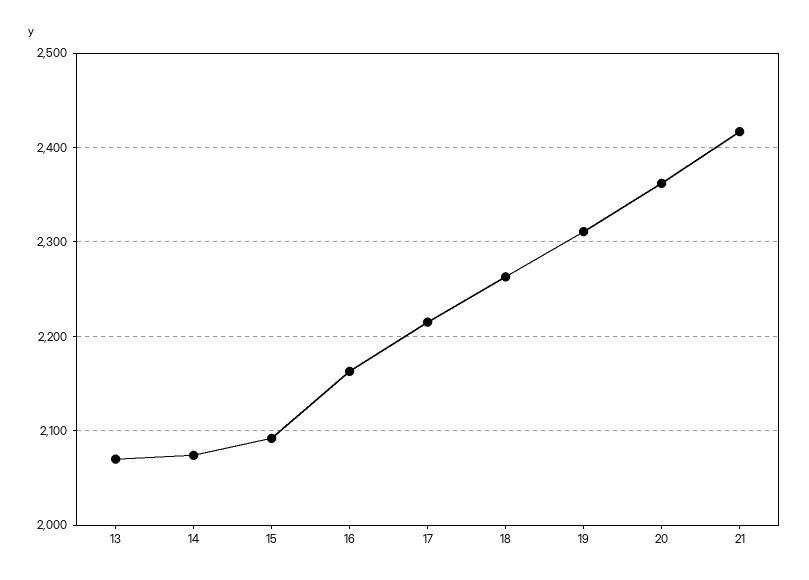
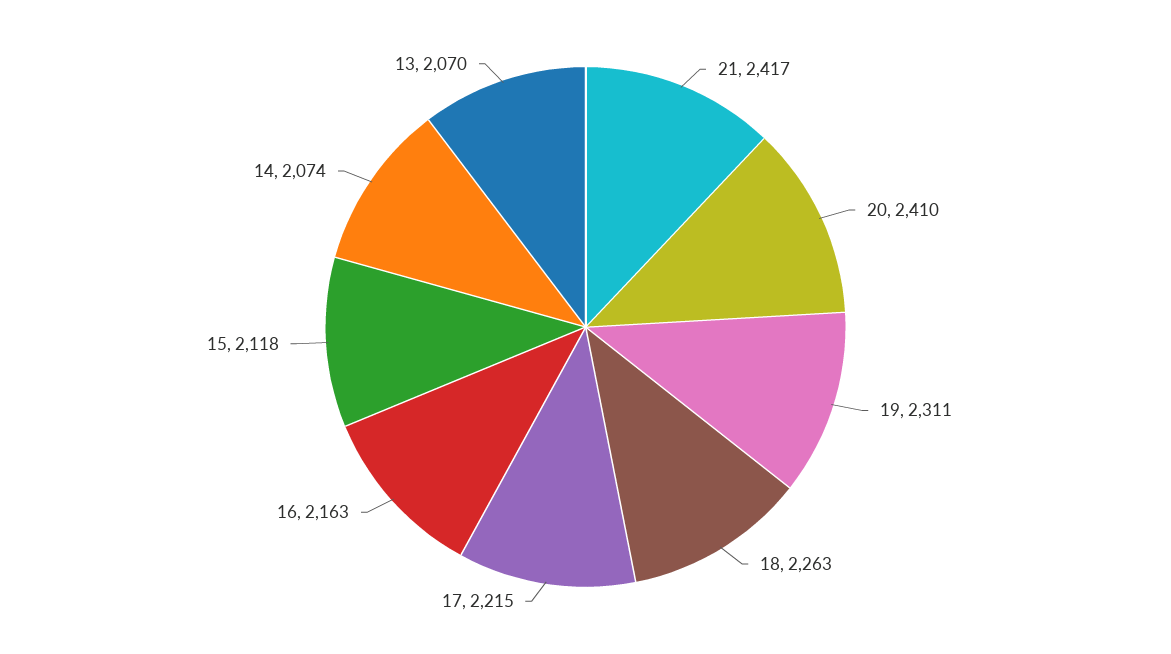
15: 2090 -> 2118
20: 2360 -> 2410

